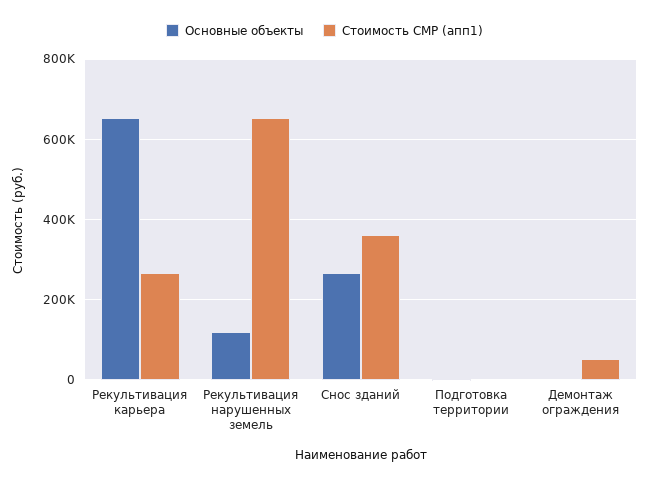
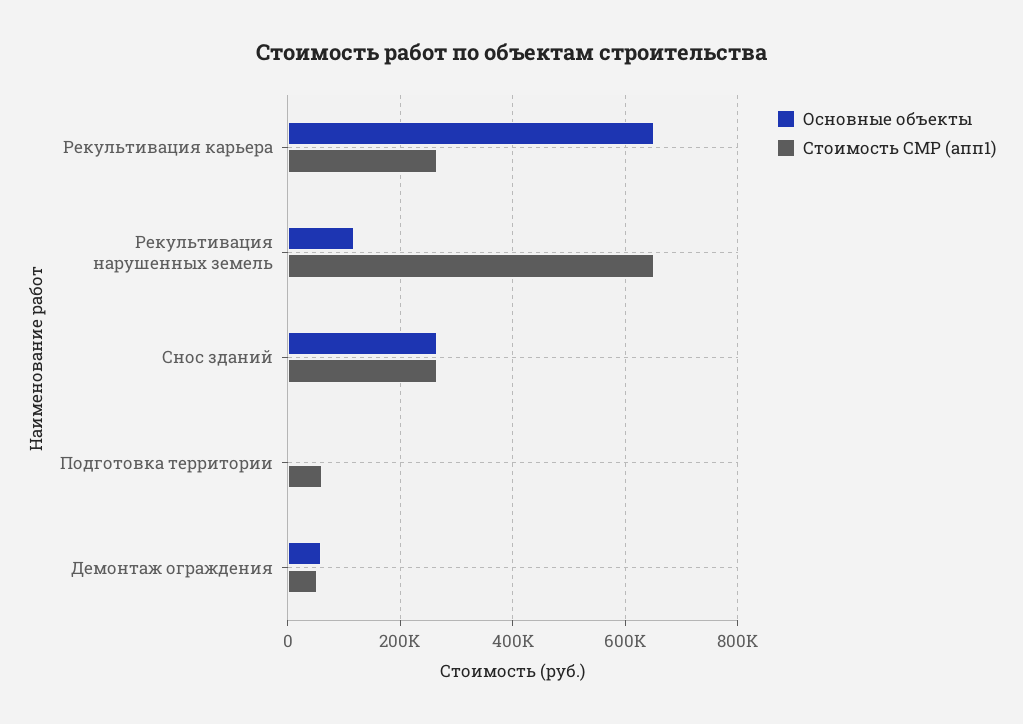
Стоимость СМР (апп1), Снос зданий: 360000 -> 260000
Стоимость СМР (апп1), Подготовка территории: 0 -> 60000
Основные объекты, Демонтаж ограждения: 0 -> 60000

